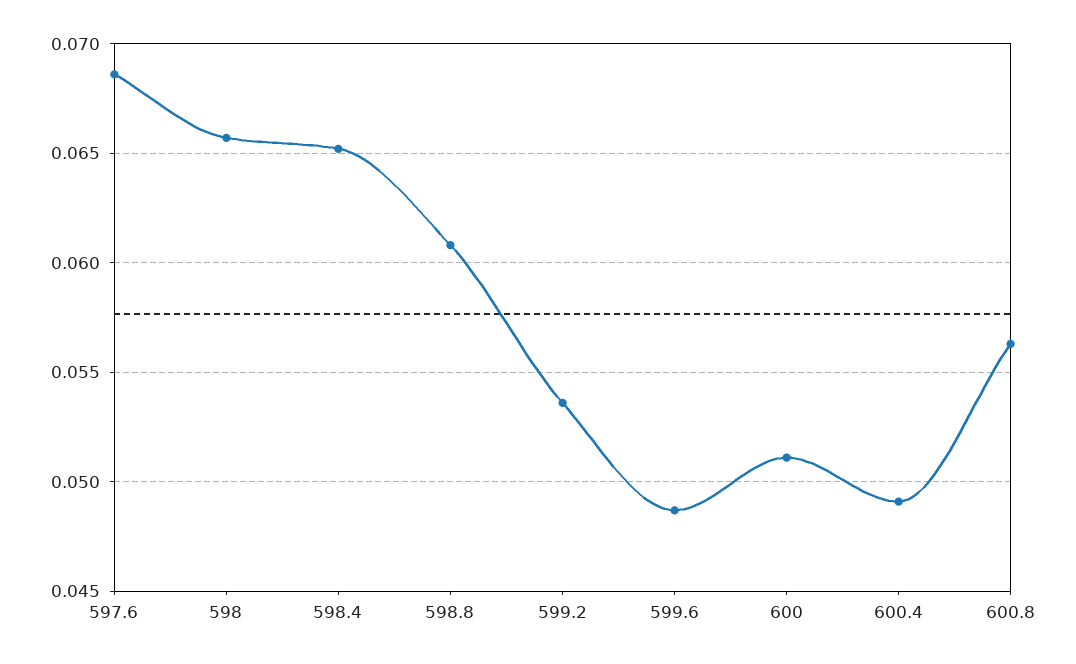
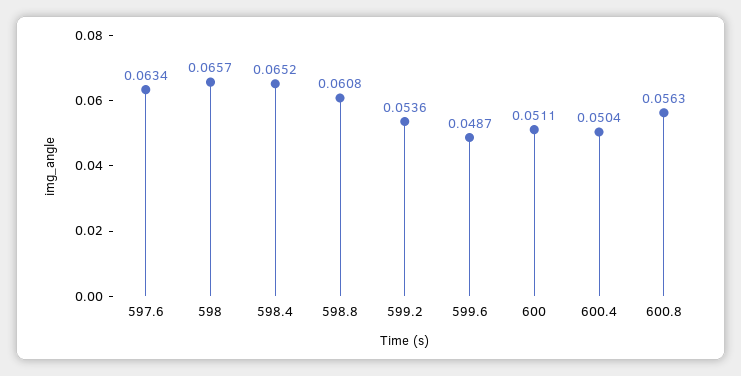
597.6: 0.0685 -> 0.0634
600.4: 0.049 -> 0.0504

